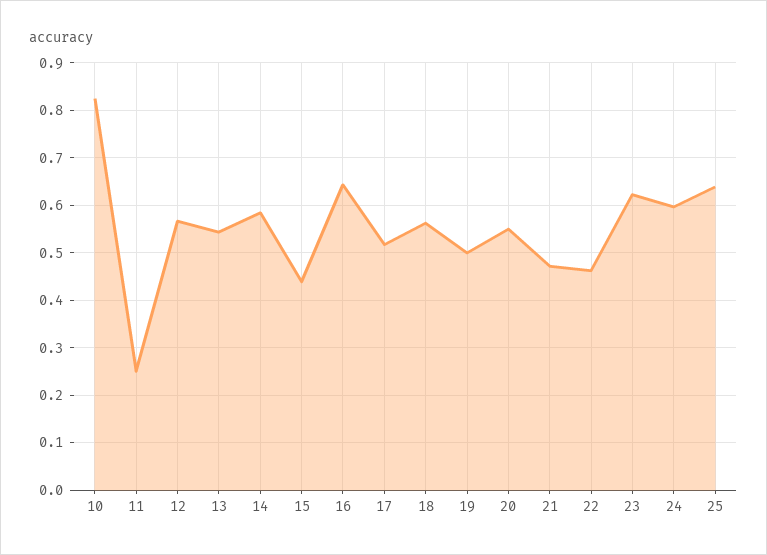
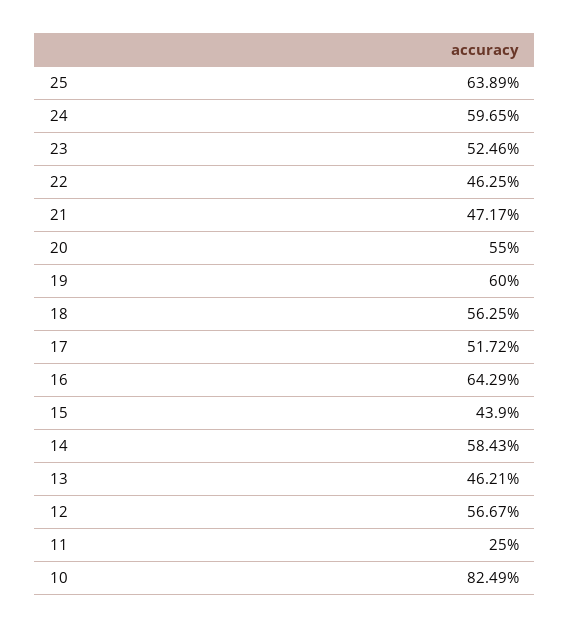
13: 0.54 -> 0.4621
19: 0.5 -> 0.6
23: 0.62 -> 0.5246

